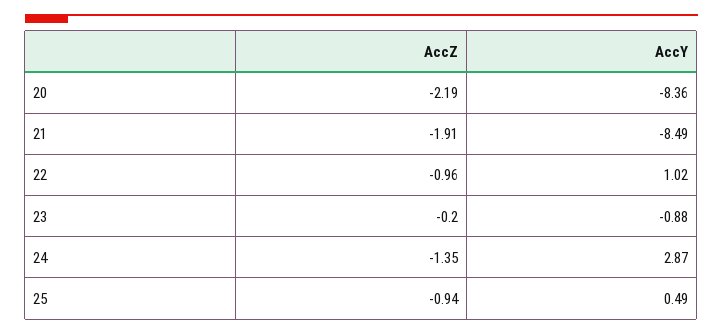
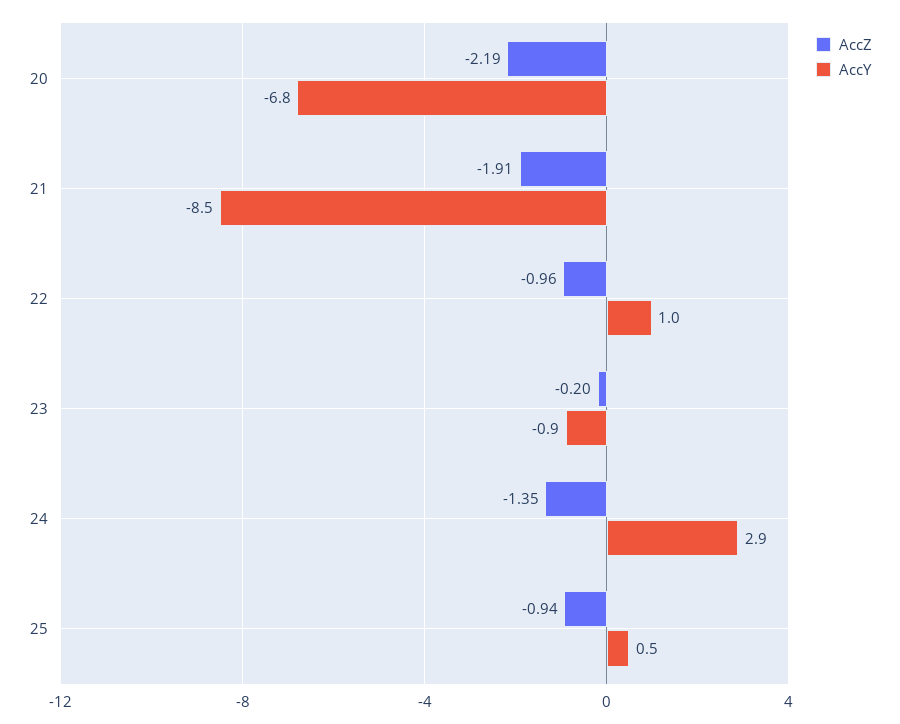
AccY, 20: -8.36 -> -6.8

